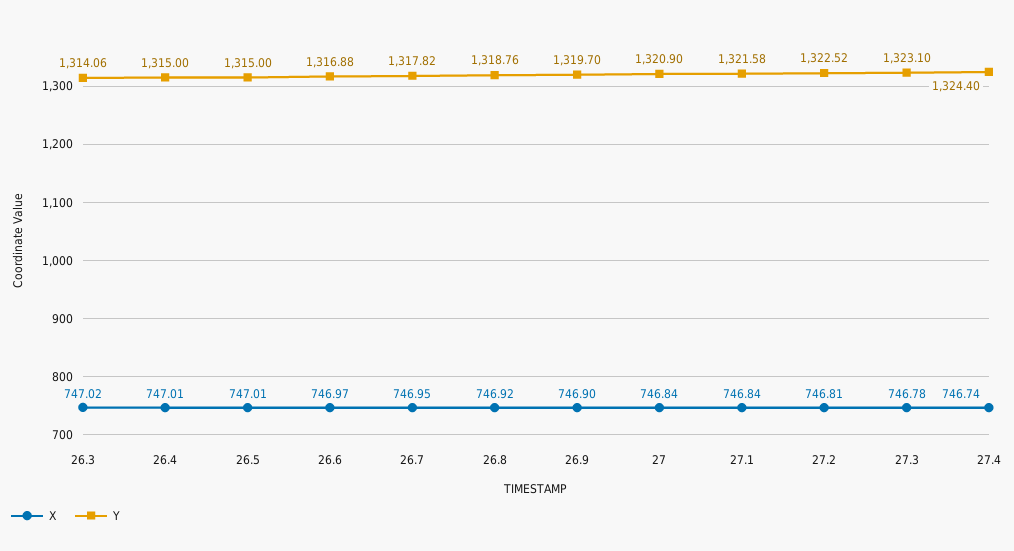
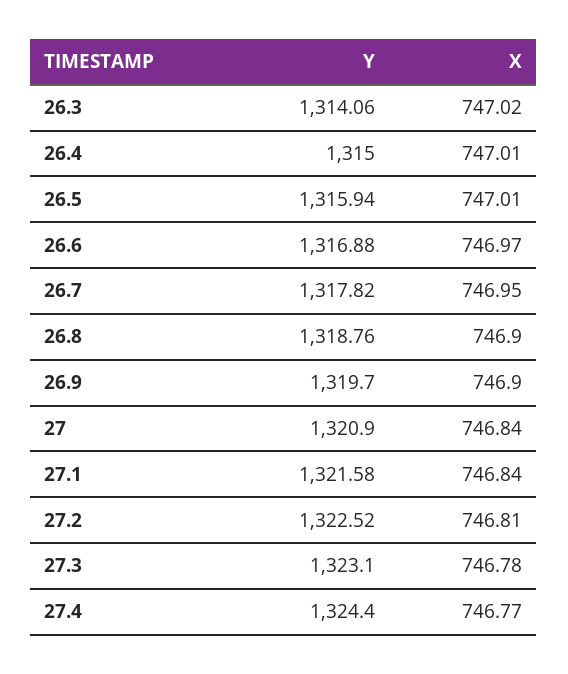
Y, 26.5: 1315 -> 1315.94
X, 26.8: 746.92 -> 746.9
X, 27.4: 746.74 -> 746.77

